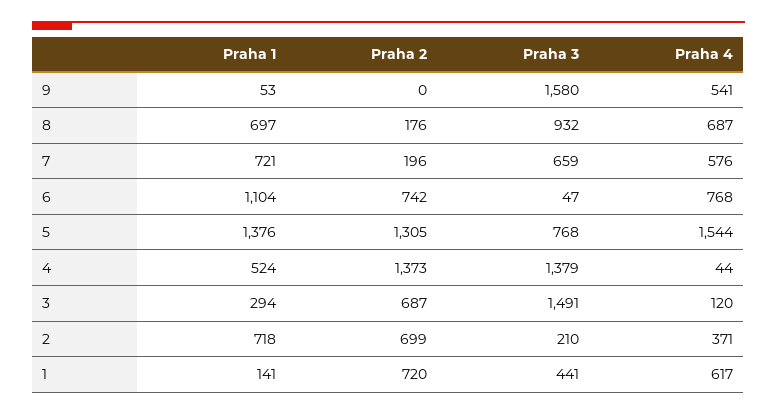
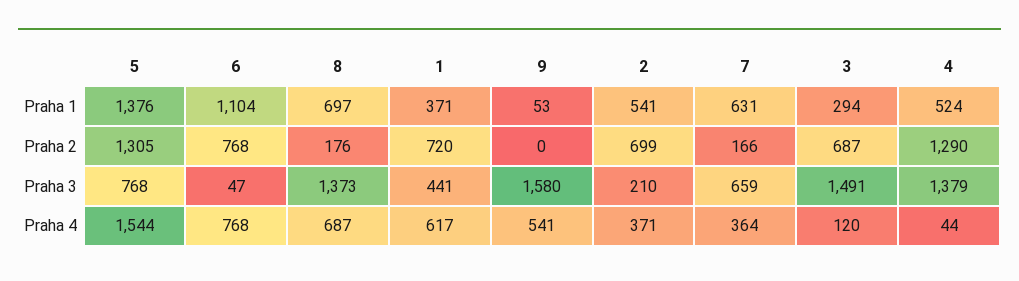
Praha 3, 8: 932 -> 1373
Praha 1, 7: 721 -> 631
Praha 2, 7: 196 -> 166
Praha 4, 7: 576 -> 364
Praha 2, 6: 742 -> 768
Praha 2, 4: 1373 -> 1290
Praha 1, 2: 718 -> 541
Praha 1, 1: 141 -> 371

